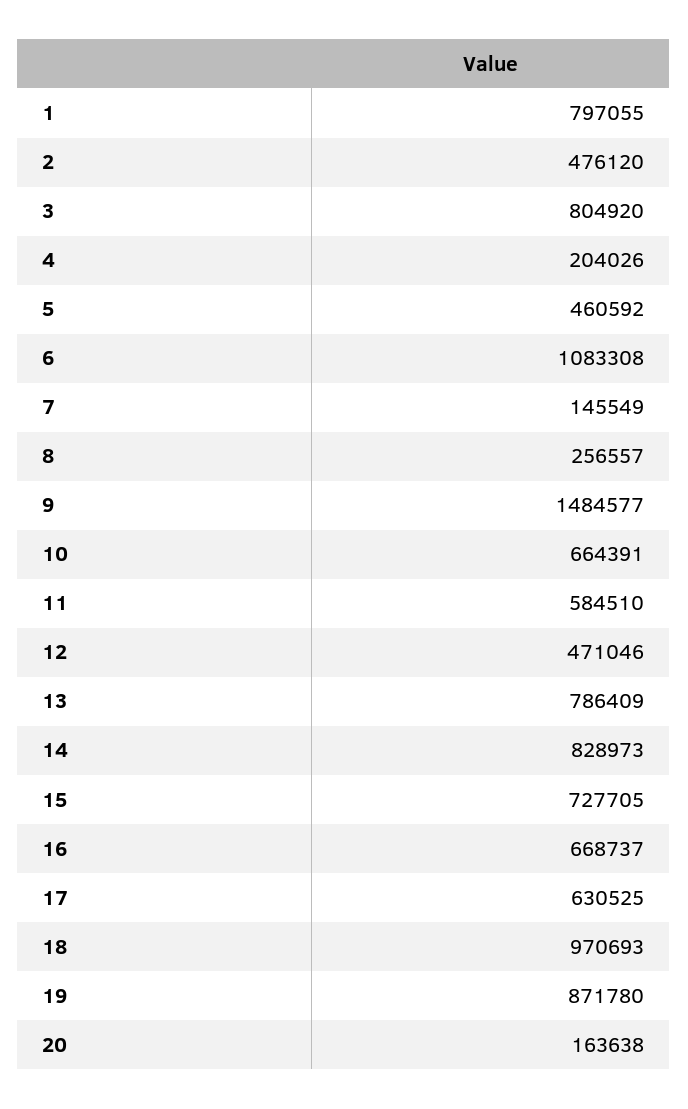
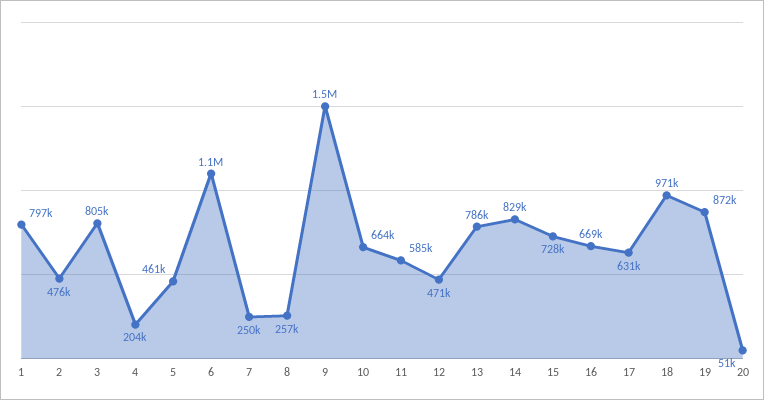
7: 145549 -> 250000
20: 163638 -> 51000

